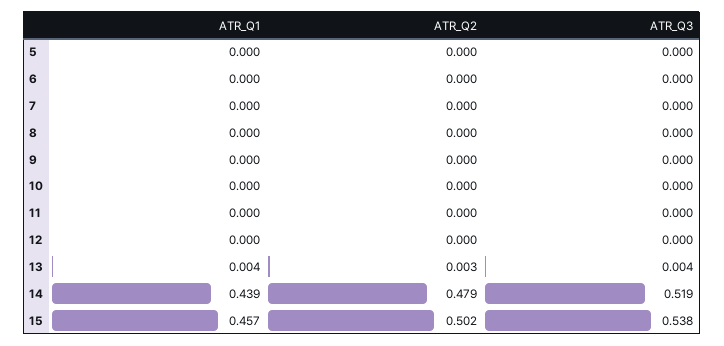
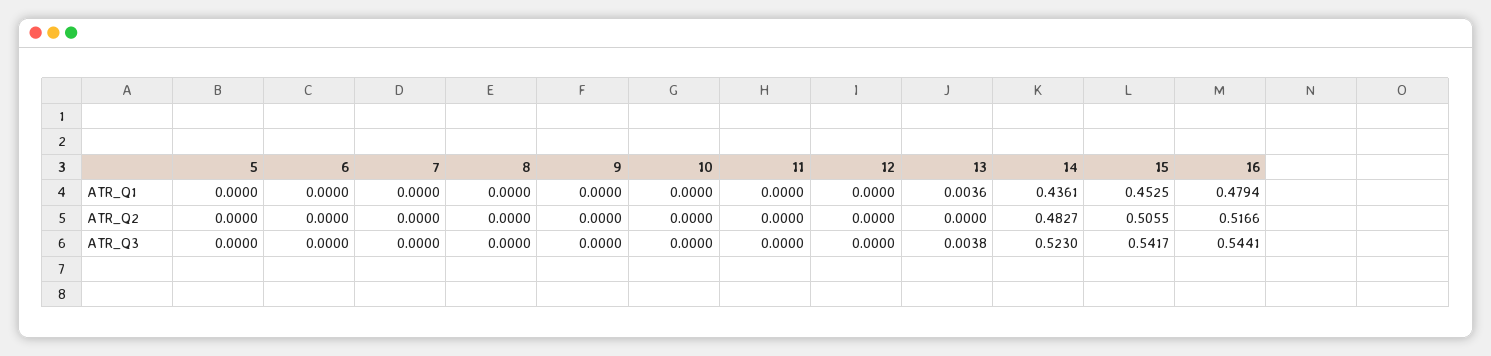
ATR_Q2, 13: 0.003 -> 0
ATR_Q1, 14: 0.439 -> 0.4361
ATR_Q2, 14: 0.479 -> 0.4827
ATR_Q3, 14: 0.519 -> 0.523
ATR_Q1, 15: 0.457 -> 0.4525
ATR_Q2, 15: 0.502 -> 0.5055
ATR_Q3, 15: 0.538 -> 0.5417
ATR_Q1, 16: none -> 0.4794
ATR_Q2, 16: none -> 0.5166
ATR_Q3, 16: none -> 0.5441

